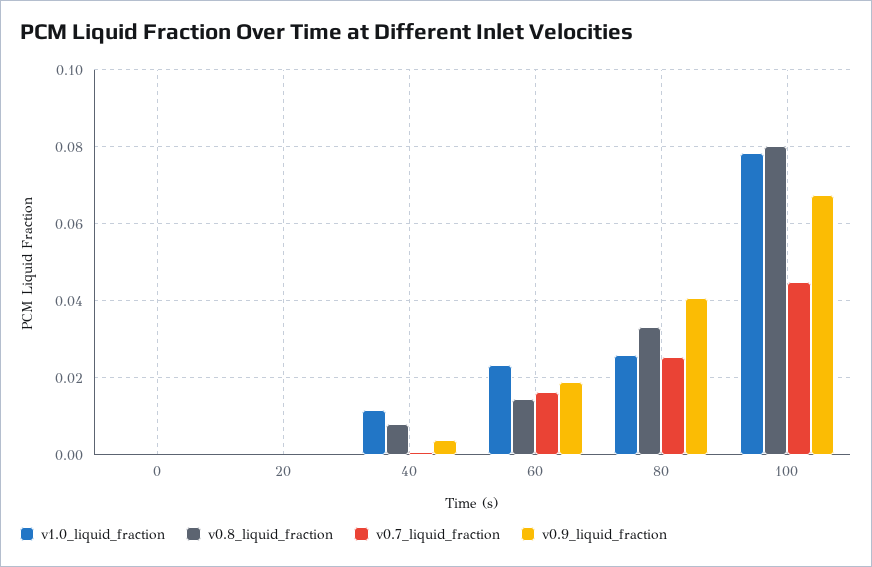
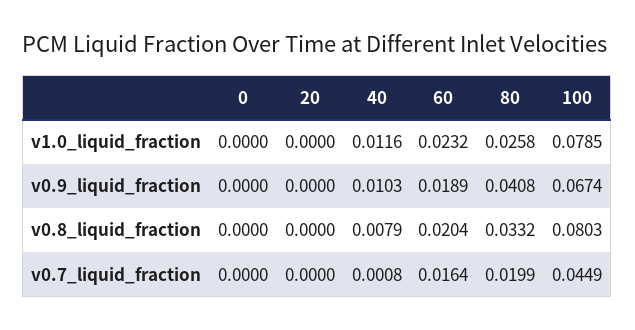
v0.9_liquid_fraction, 40: 0.004 -> 0.0103
v0.8_liquid_fraction, 60: 0.014 -> 0.0204
v0.7_liquid_fraction, 80: 0.026 -> 0.0199

